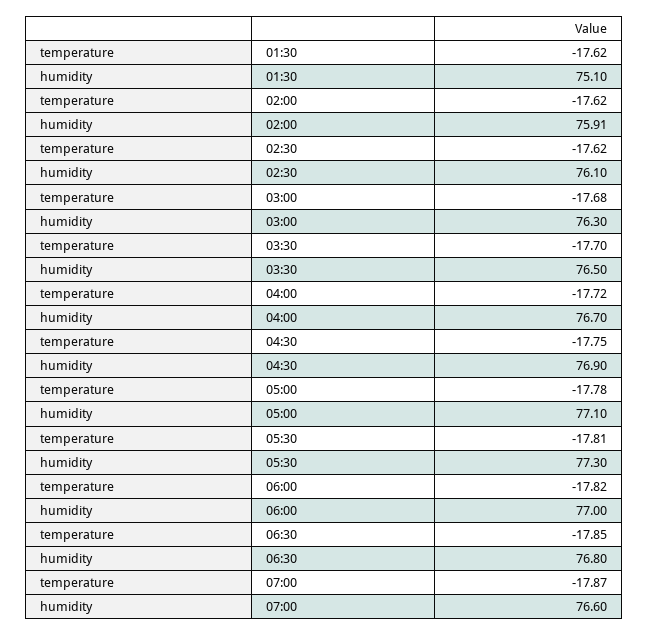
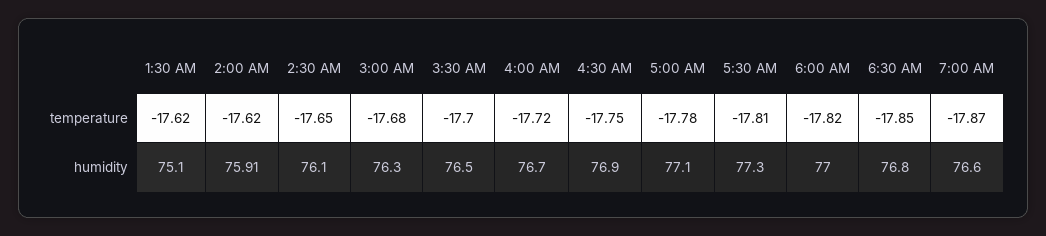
temperature, 02:30: -17.62 -> -17.65

